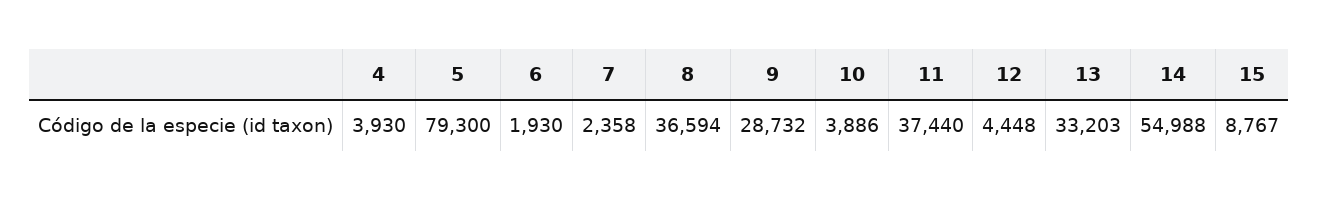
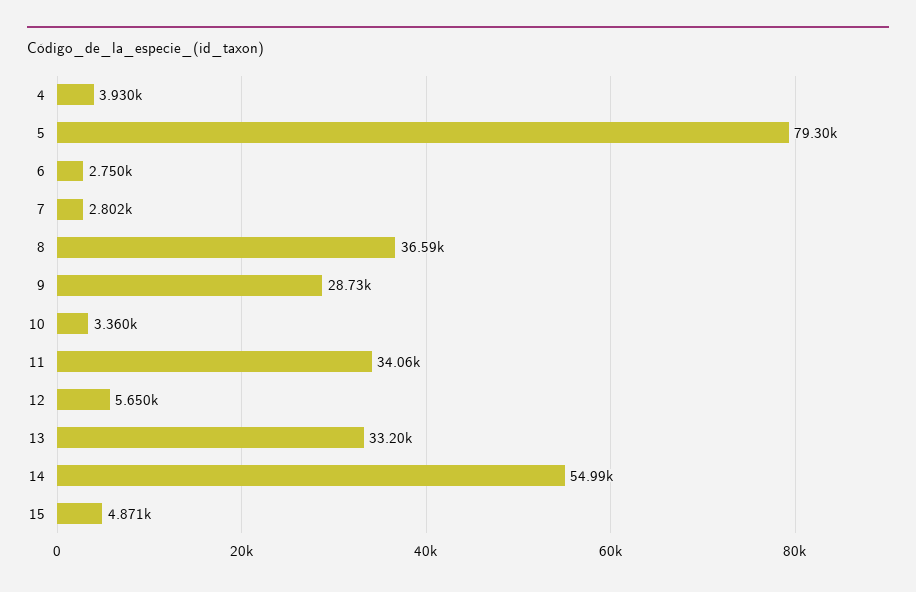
6: 1930 -> 2750
7: 2358 -> 2802
10: 3886 -> 3360
11: 37440 -> 34060
12: 4448 -> 5650
15: 8767 -> 4871

